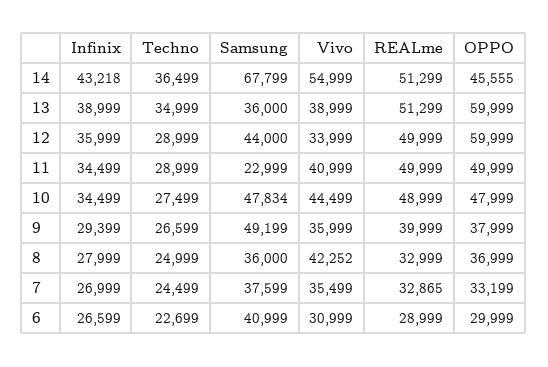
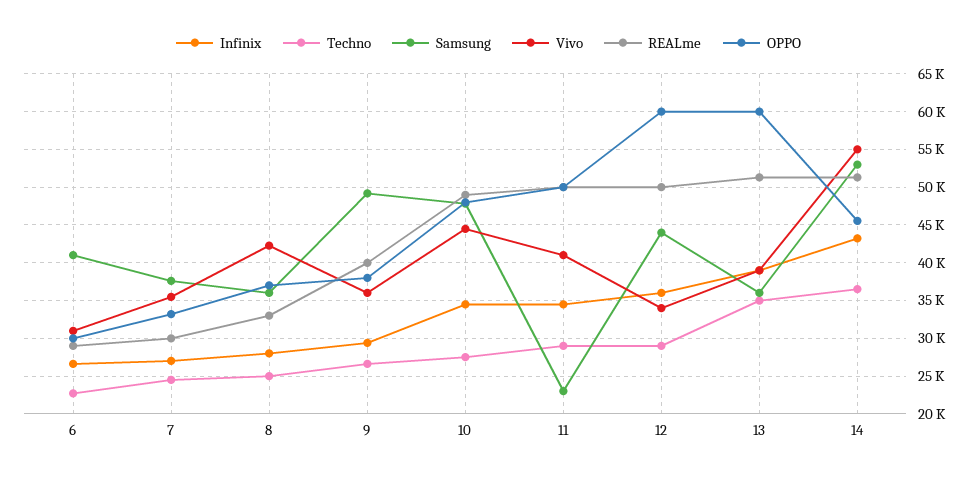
Samsung, 14: 67799 -> 53000
REALme, 7: 32865 -> 30000

